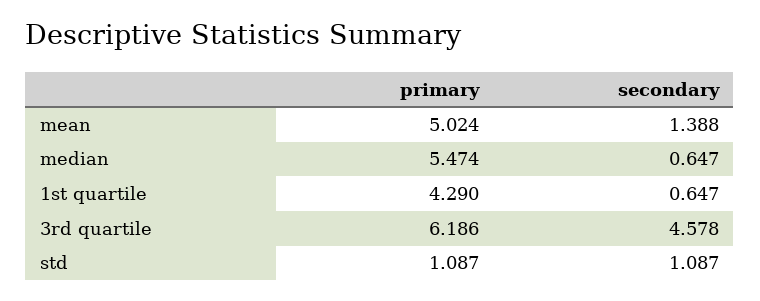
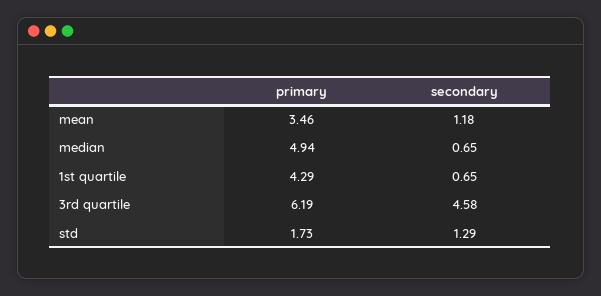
primary, mean: 5.024 -> 3.46
secondary, mean: 1.388 -> 1.18
primary, median: 5.474 -> 4.94
primary, std: 1.087 -> 1.73
secondary, std: 1.087 -> 1.29

